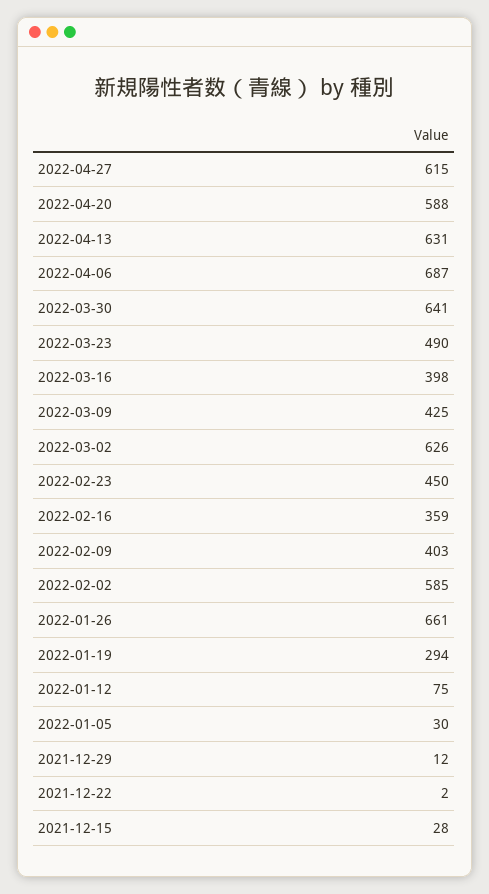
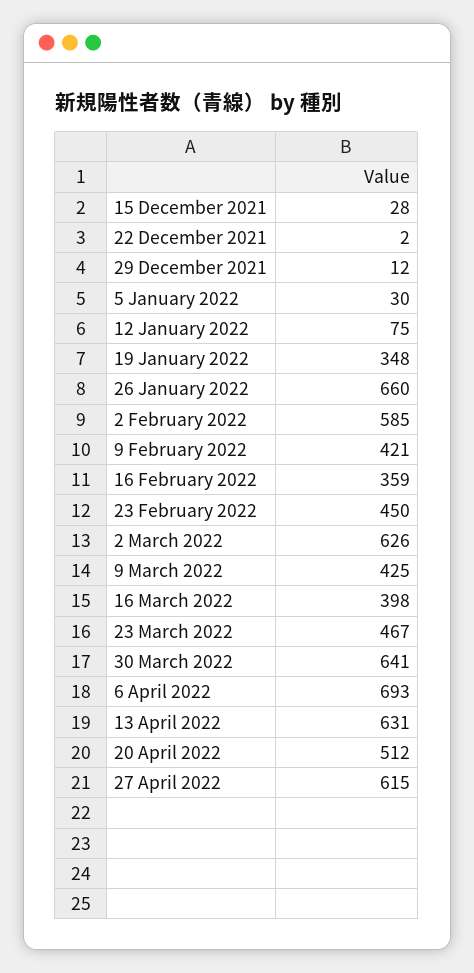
2022-04-20: 588 -> 512
2022-04-06: 687 -> 693
2022-03-23: 490 -> 467
2022-02-09: 403 -> 421
2022-01-26: 661 -> 660
2022-01-19: 294 -> 348

